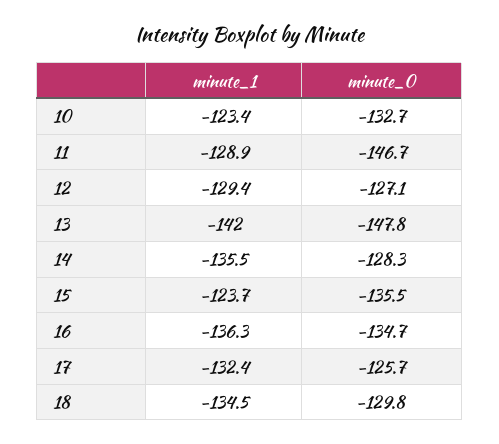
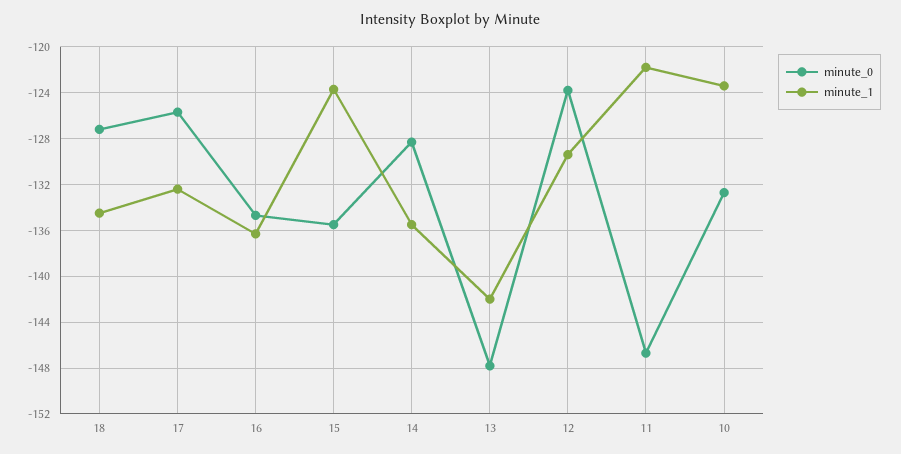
minute_1, 11: -128.9 -> -122
minute_0, 12: -127.1 -> -124
minute_0, 18: -129.8 -> -127

